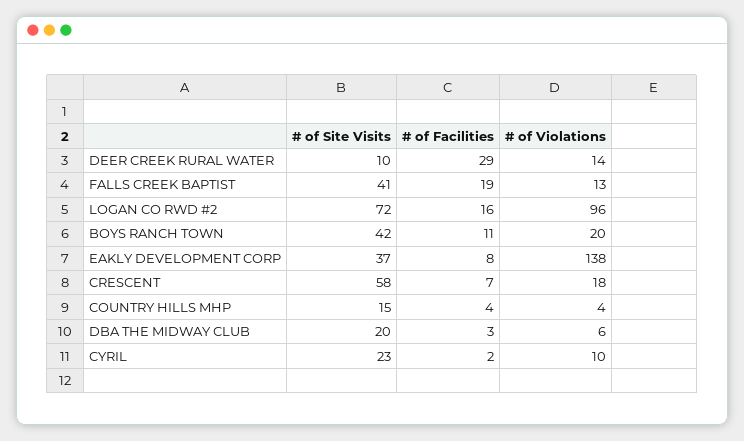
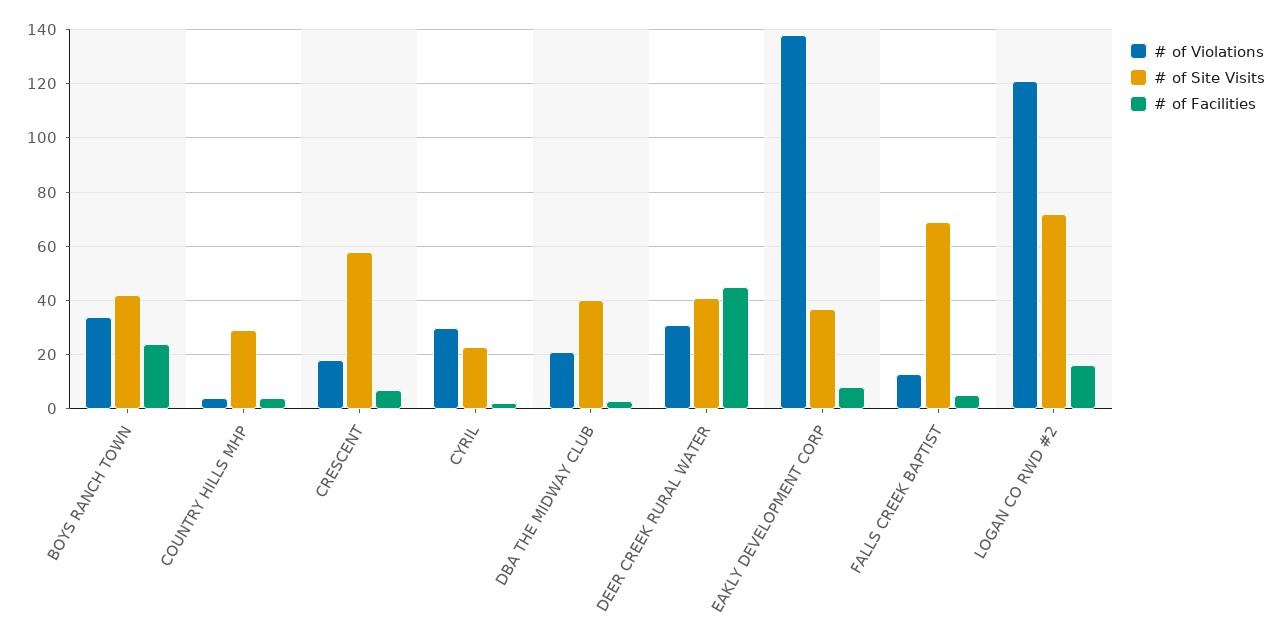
# of Site Visits, DEER CREEK RURAL WATER: 10 -> 40
# of Facilities, DEER CREEK RURAL WATER: 29 -> 45
# of Violations, DEER CREEK RURAL WATER: 14 -> 30
# of Site Visits, FALLS CREEK BAPTIST: 41 -> 70
# of Facilities, FALLS CREEK BAPTIST: 19 -> 5
# of Violations, LOGAN CO RWD #2: 96 -> 120
# of Facilities, BOYS RANCH TOWN: 11 -> 25
# of Violations, BOYS RANCH TOWN: 20 -> 35
# of Site Visits, COUNTRY HILLS MHP: 15 -> 30
# of Site Visits, DBA THE MIDWAY CLUB: 20 -> 40
# of Violations, DBA THE MIDWAY CLUB: 6 -> 20
# of Violations, CYRIL: 10 -> 30

